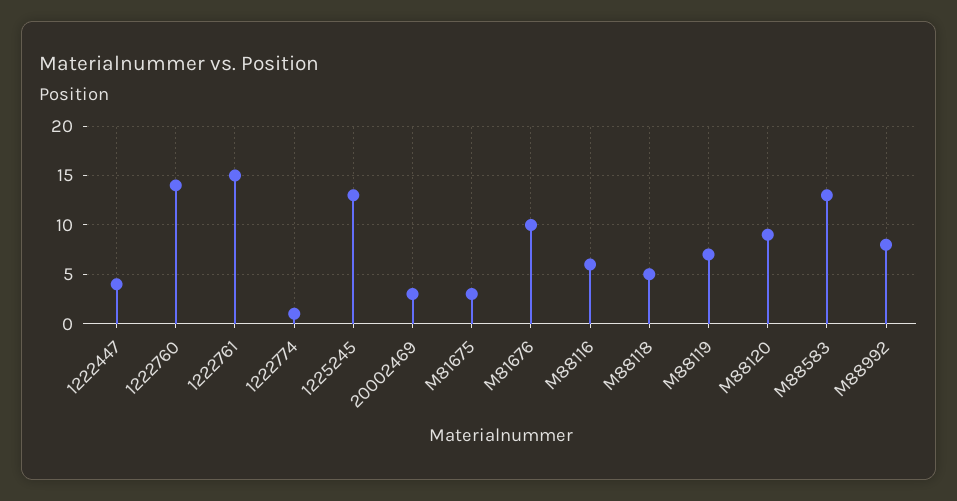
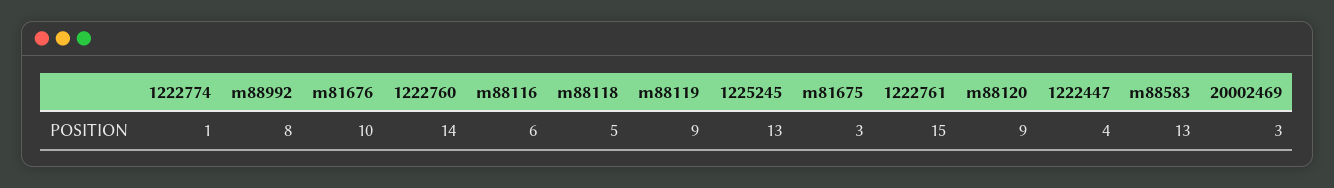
M88119: 7 -> 9

